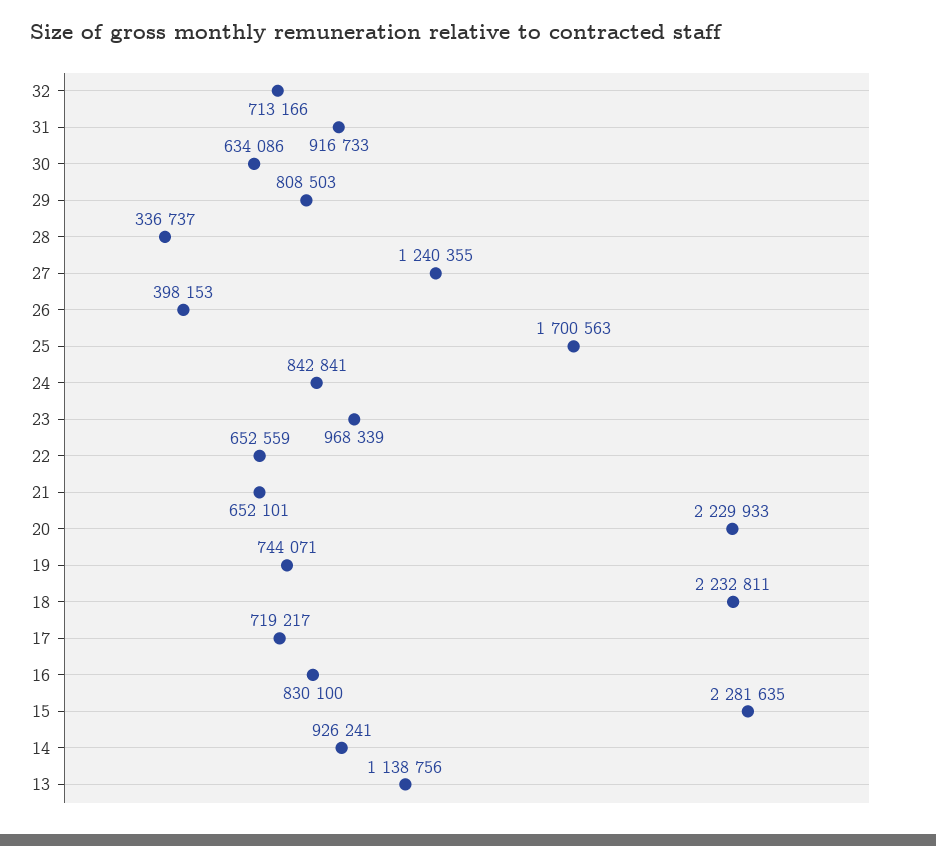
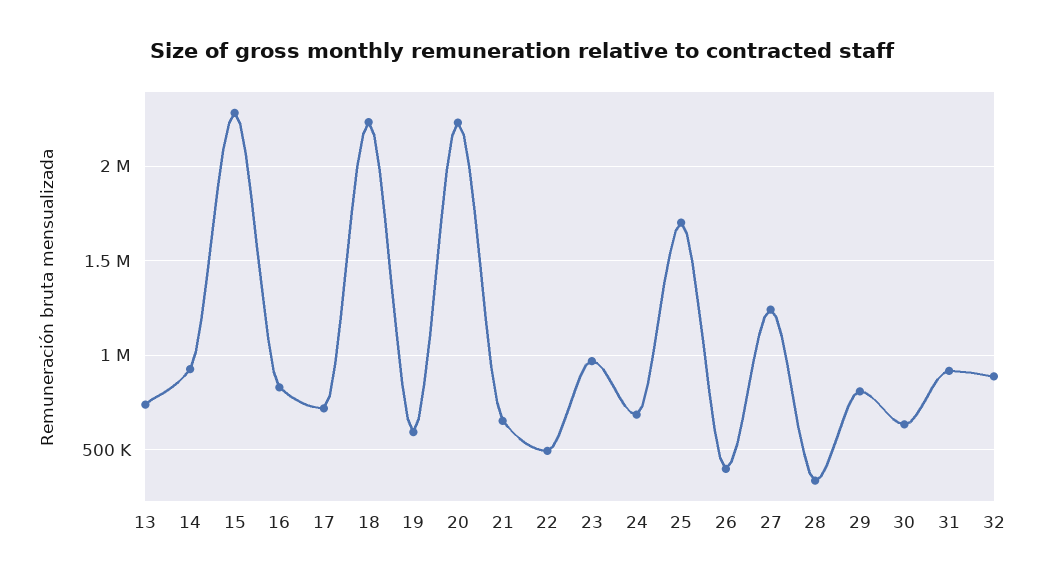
32: 713166 -> 900000
24: 842841 -> 700000
22: 652559 -> 500000
19: 744071 -> 600000
13: 1138756 -> 750000

